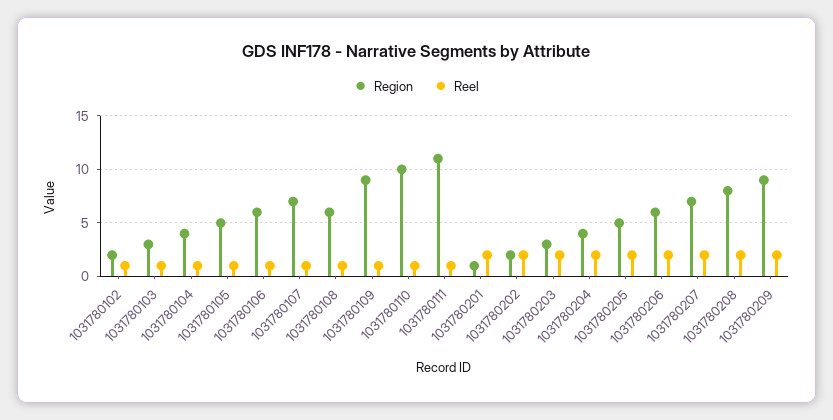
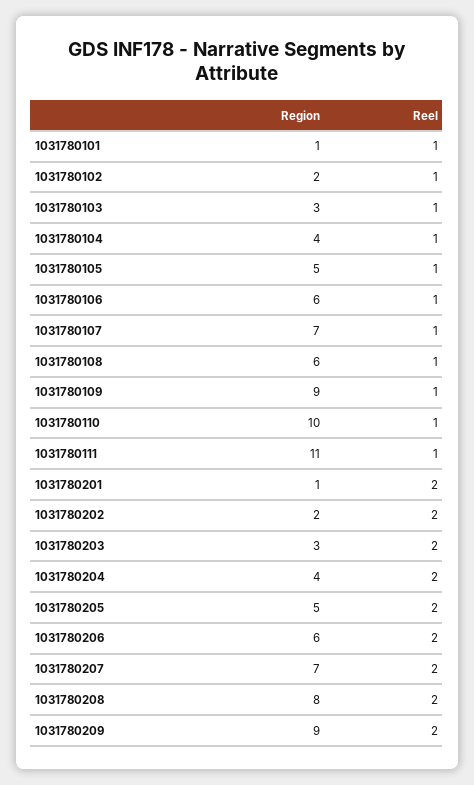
Region, 1031780101: none -> 1
Reel, 1031780101: none -> 1

